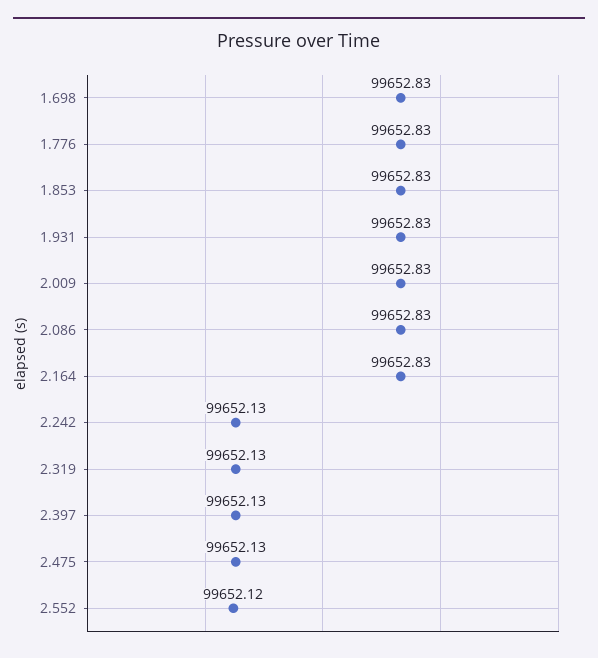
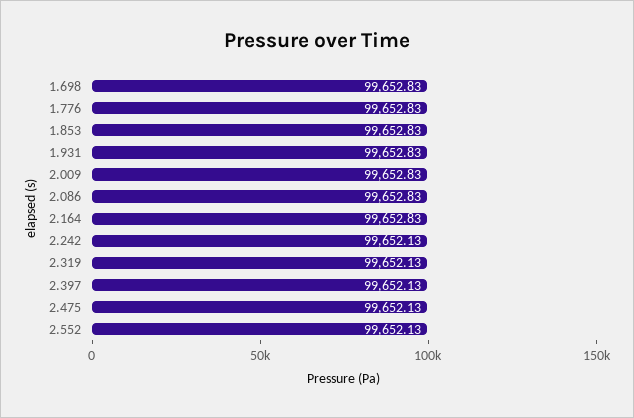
2.552: 99652.12 -> 99652.13

